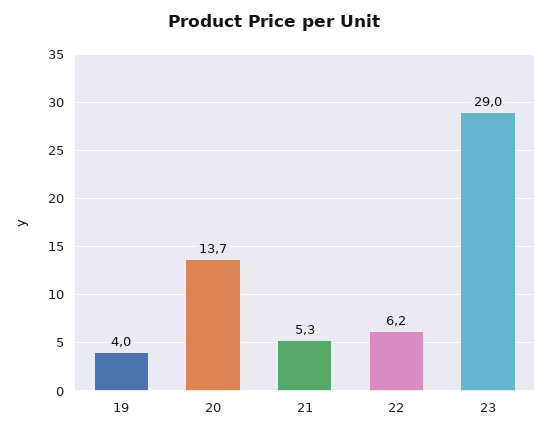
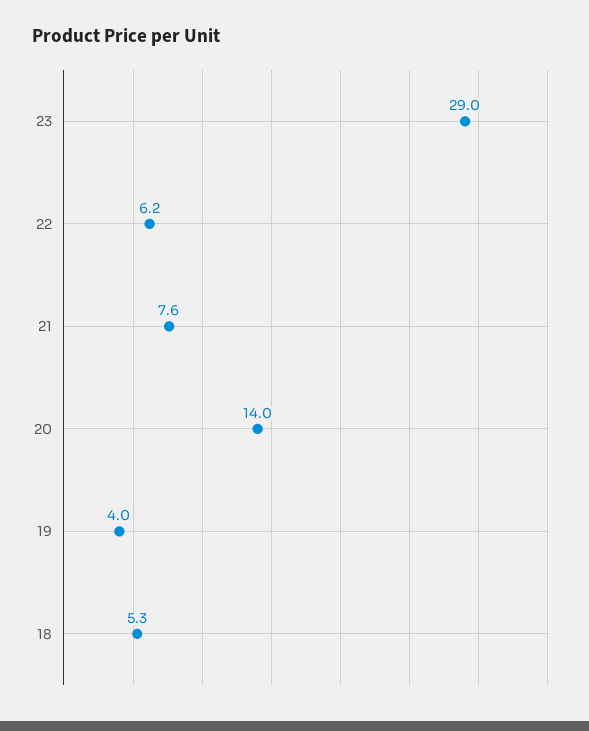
20: 13.7 -> 14
21: 5.3 -> 7.6
18: none -> 5.3

